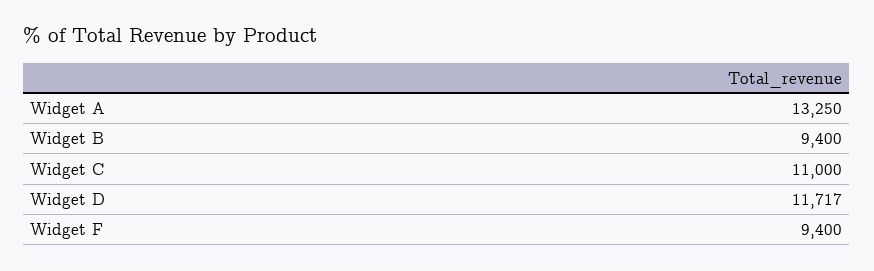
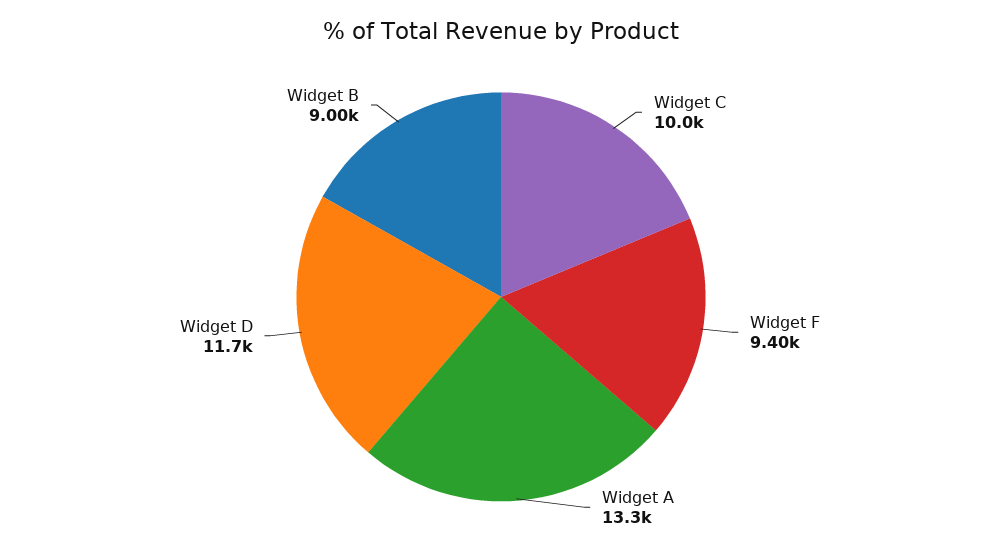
Widget B: 9400 -> 9000
Widget C: 11000 -> 10000

